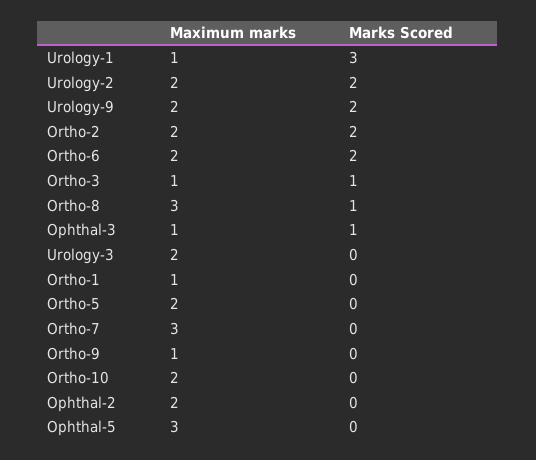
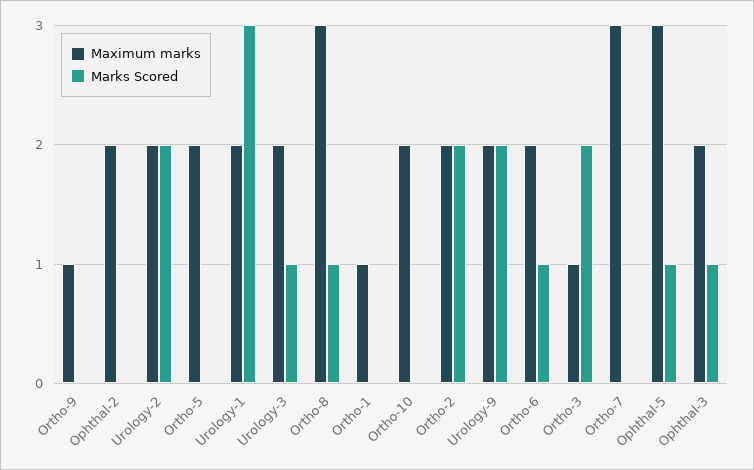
Maximum marks, Urology-1: 1 -> 2
Marks Scored, Ortho-6: 2 -> 1
Marks Scored, Ortho-3: 1 -> 2
Maximum marks, Ophthal-3: 1 -> 2
Marks Scored, Urology-3: 0 -> 1
Marks Scored, Ophthal-5: 0 -> 1

